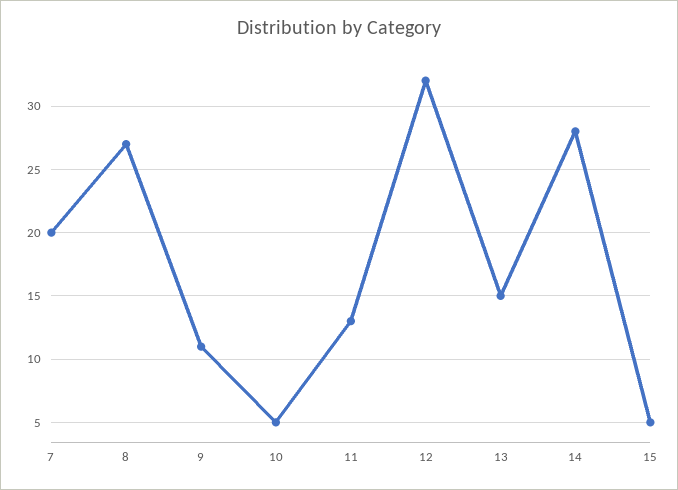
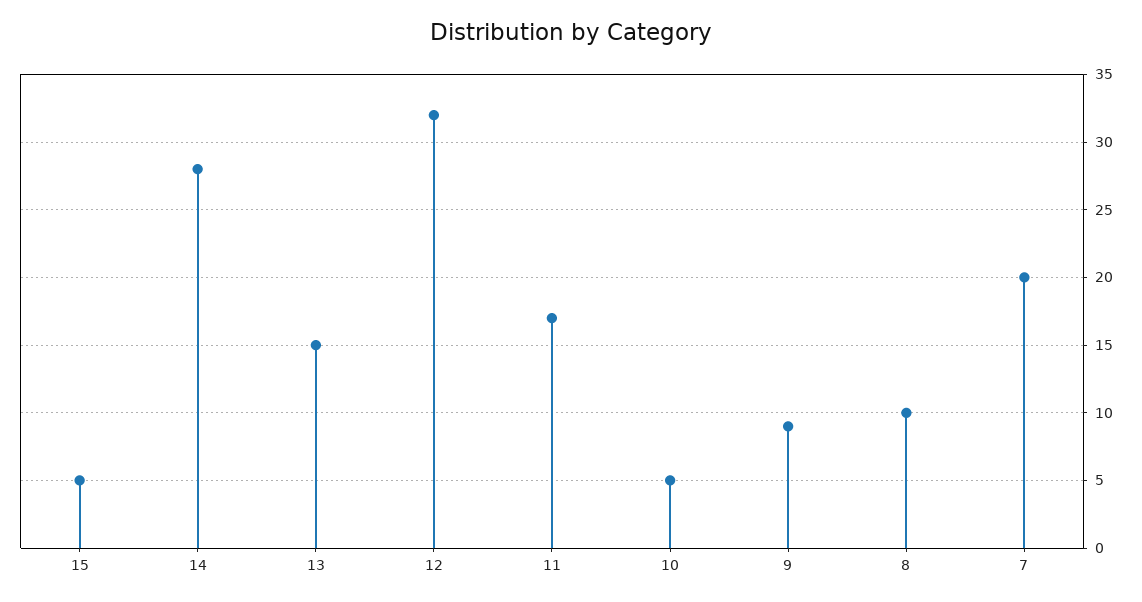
8: 27 -> 10
9: 11 -> 9
11: 13 -> 17

